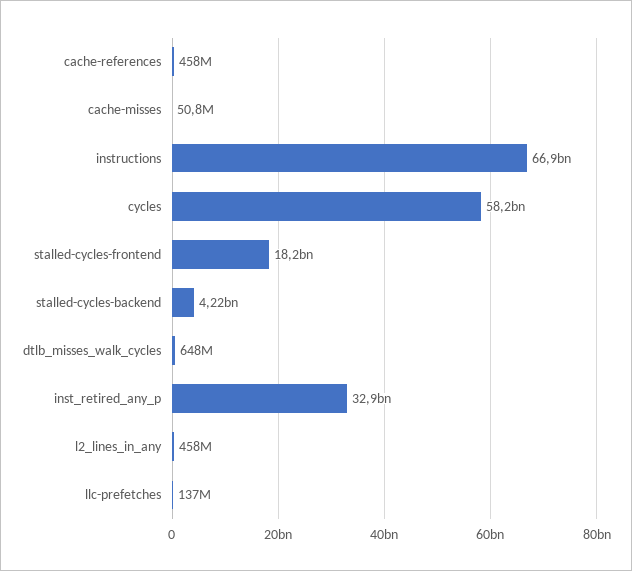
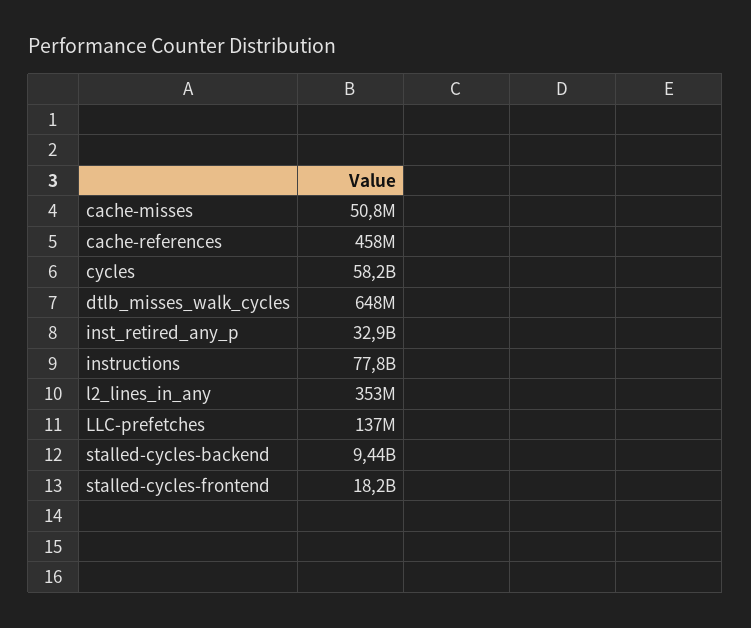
instructions: 66900000000 -> 77800000000
stalled-cycles-backend: 4220000000 -> 9440000000
l2_lines_in_any: 458000000 -> 353000000

